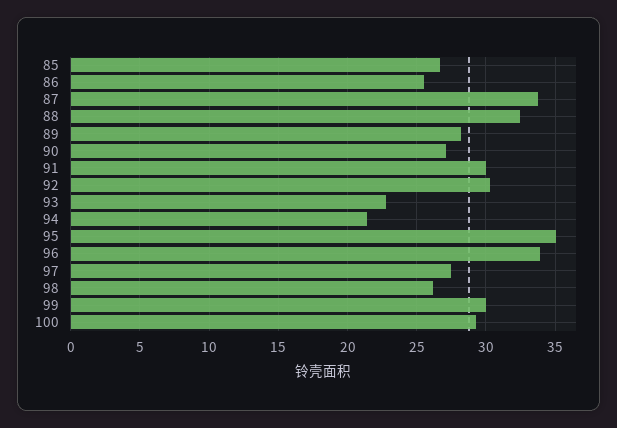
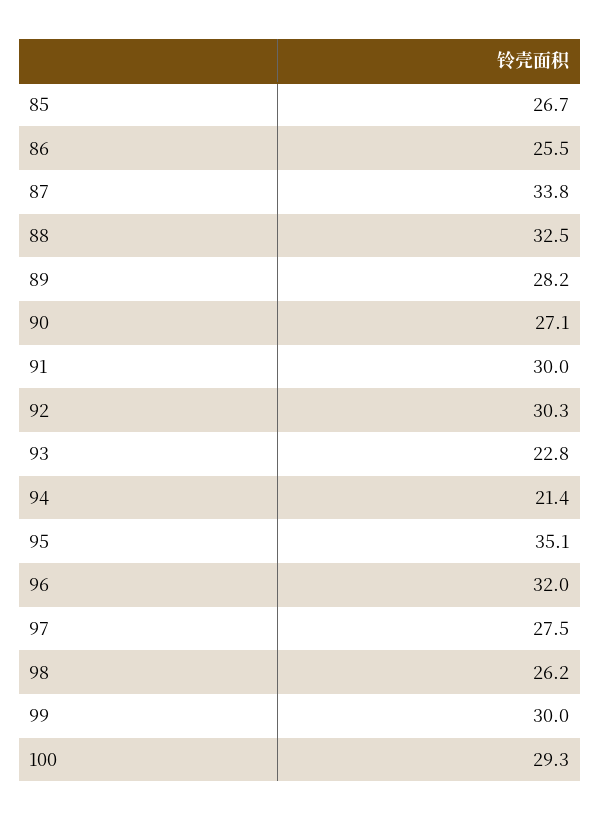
96: 34 -> 32

